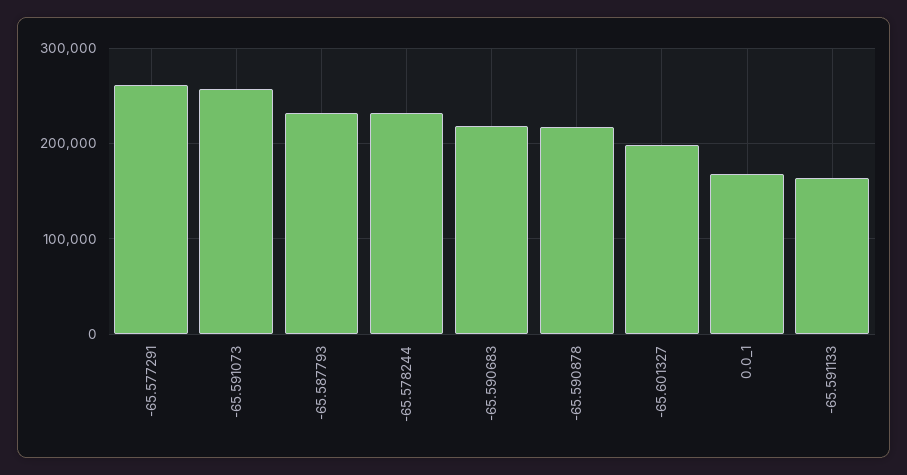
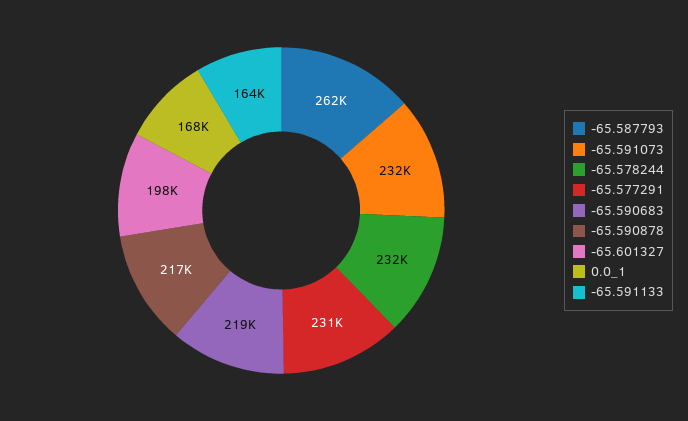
-65.577291: 260000 -> 231000
-65.591073: 260000 -> 232000
-65.587793: 230000 -> 262000

